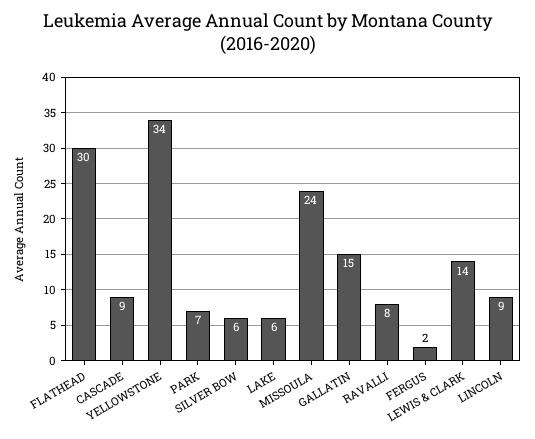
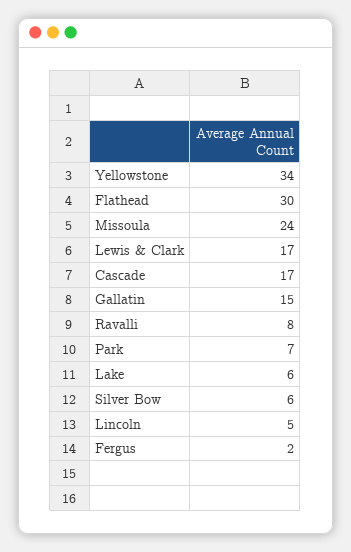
CASCADE: 9 -> 17
LEWIS & CLARK: 14 -> 17
LINCOLN: 9 -> 5

